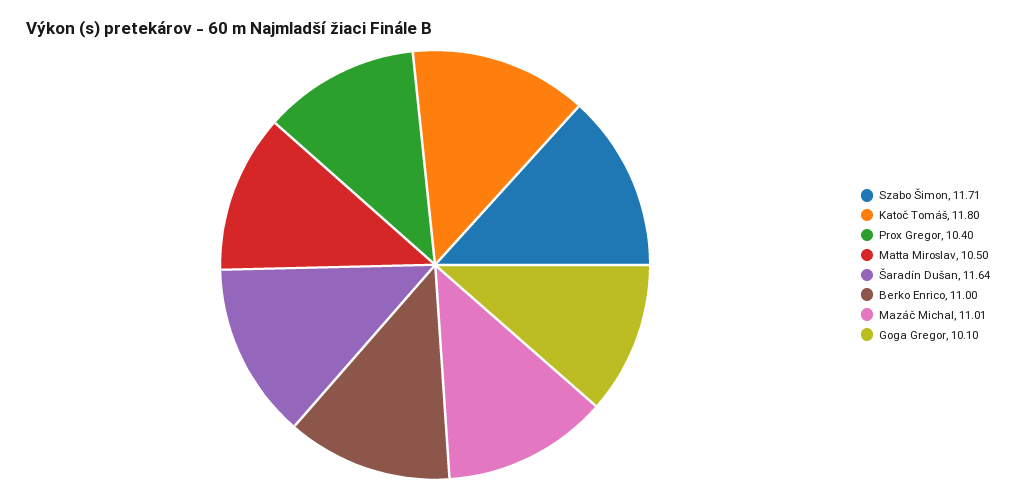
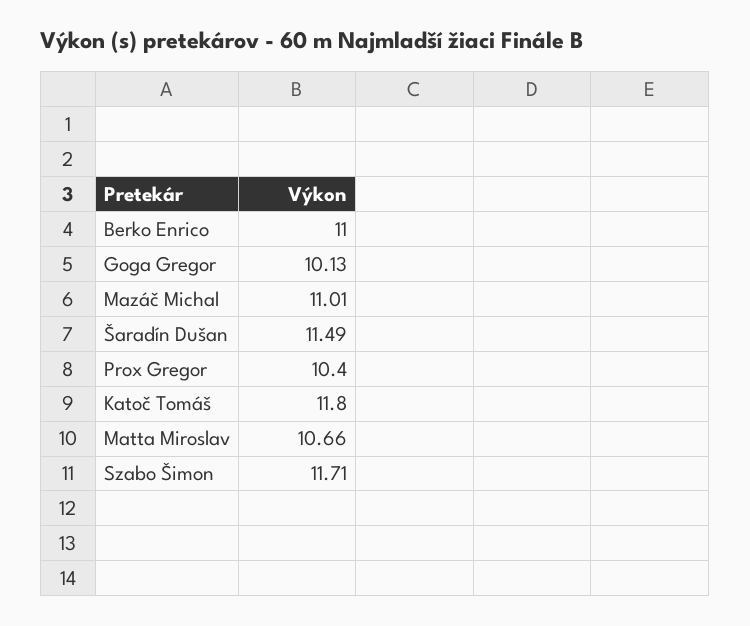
Matta Miroslav: 10.5 -> 10.66
Šaradín Dušan: 11.64 -> 11.49
Goga Gregor: 10.1 -> 10.13

